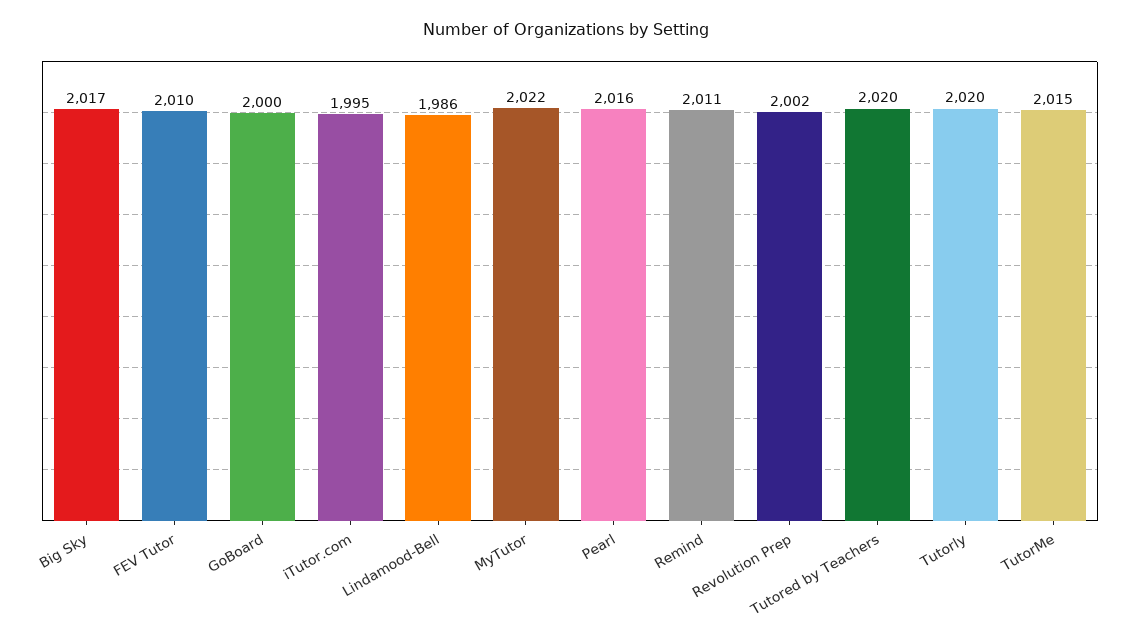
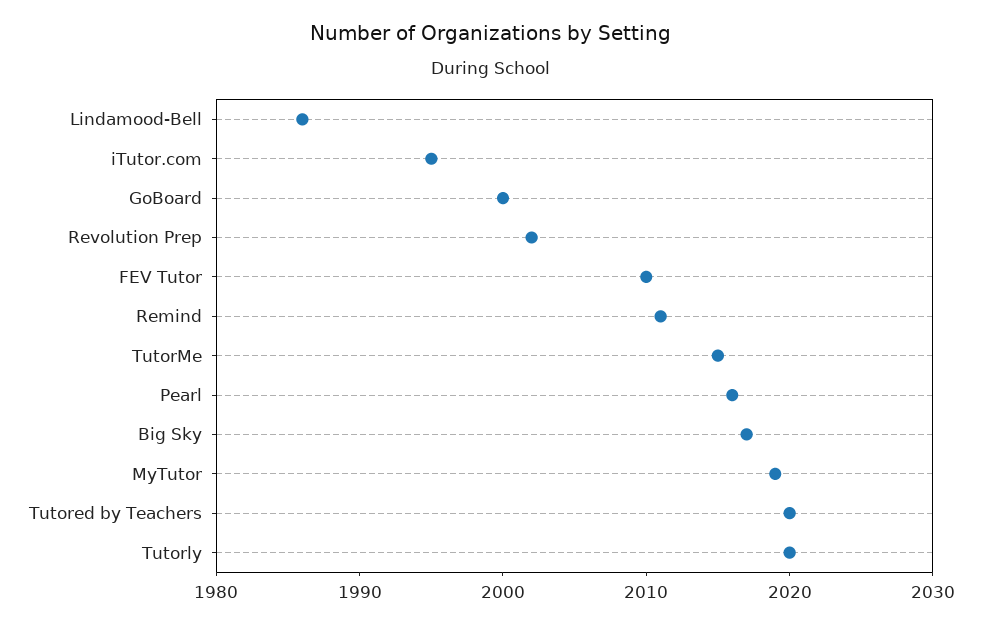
MyTutor: 2022 -> 2019

